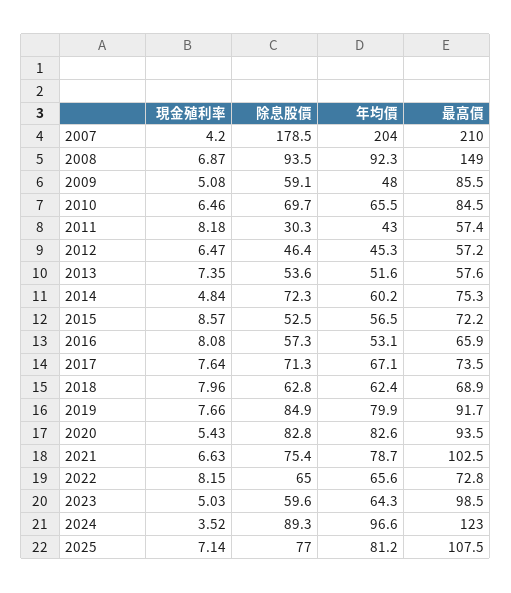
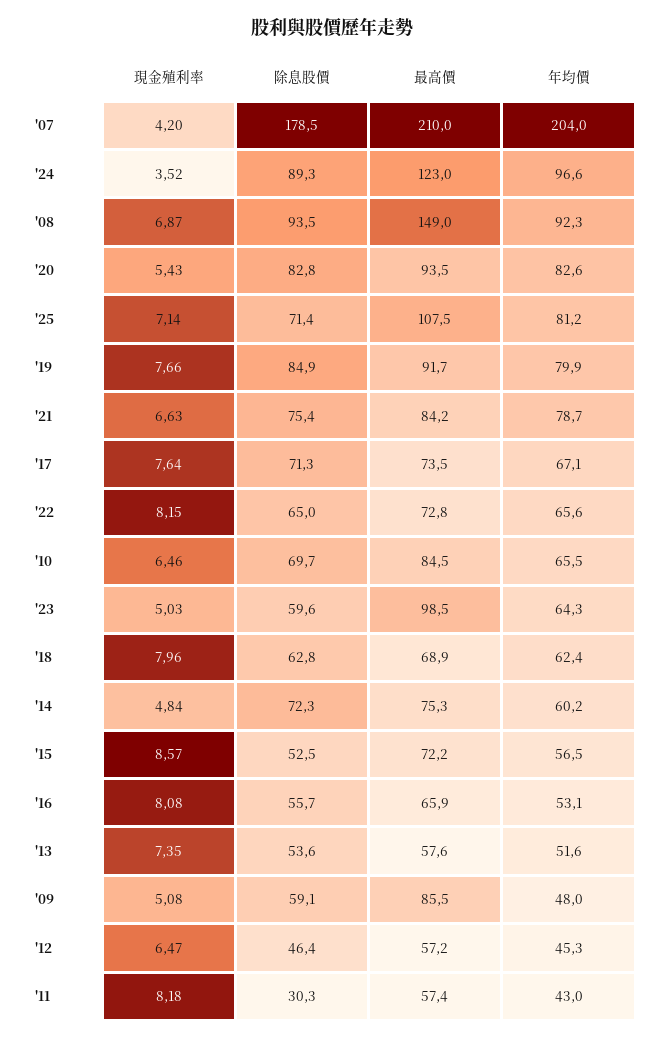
除息股價, 2016: 57.3 -> 55.7
最高價, 2021: 102.5 -> 84.2
除息股價, 2025: 77 -> 71.4

